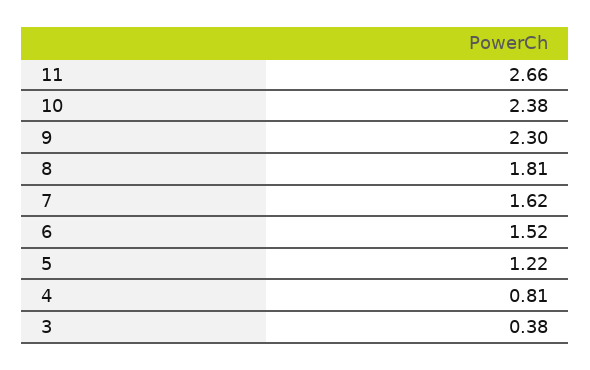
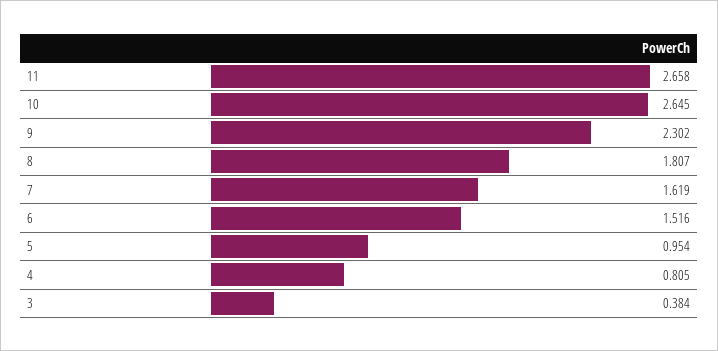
10: 2.38 -> 2.645
5: 1.22 -> 0.954

